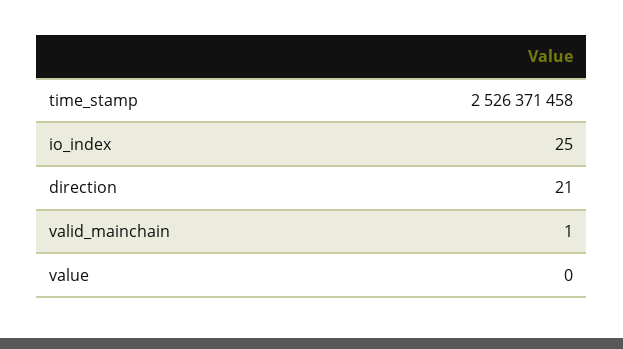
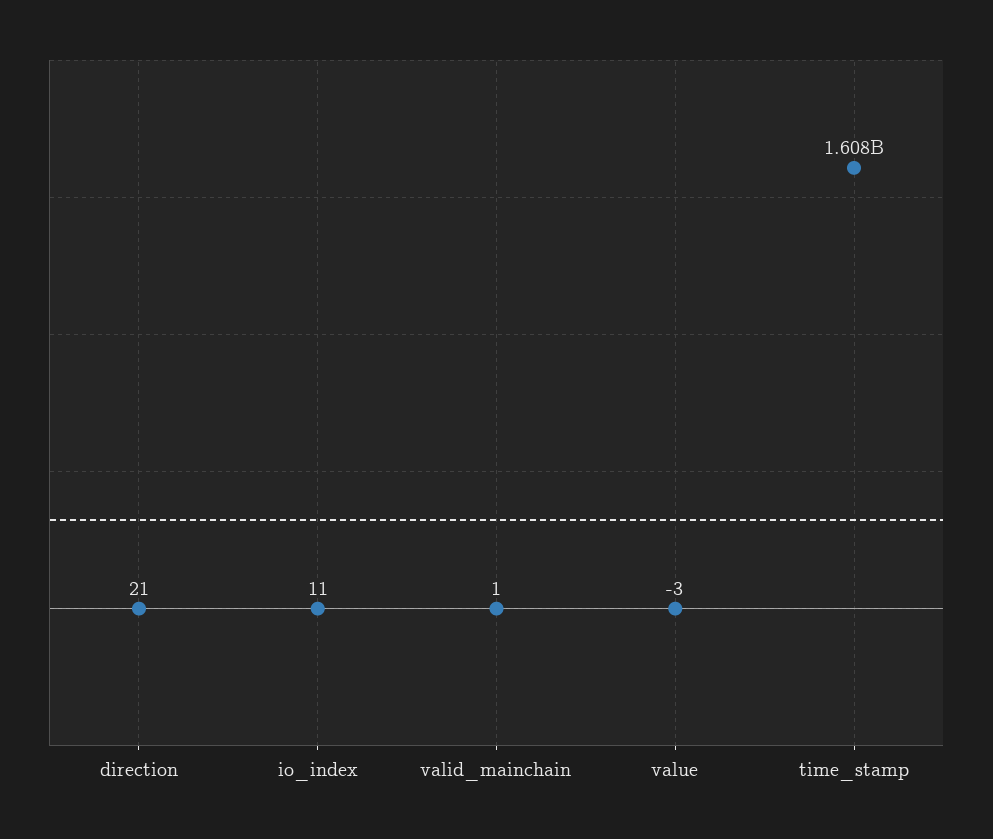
time_stamp: 2526371458 -> 1608000000
io_index: 25 -> 11
value: 0 -> -3

